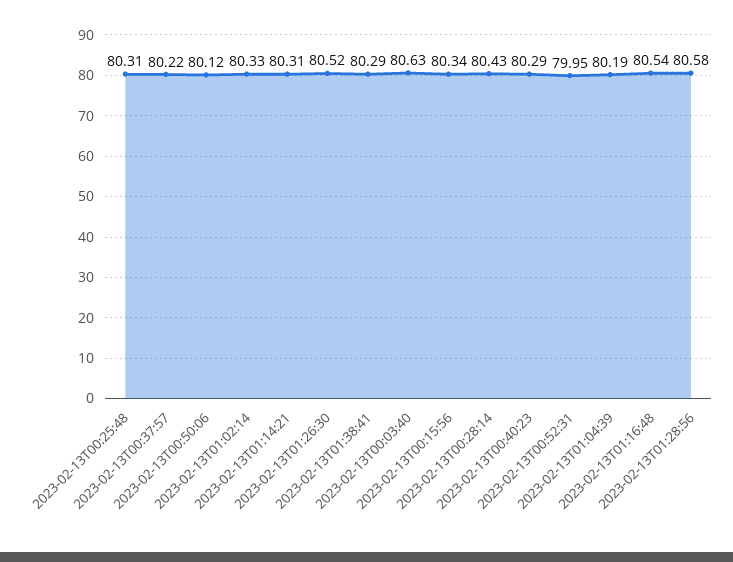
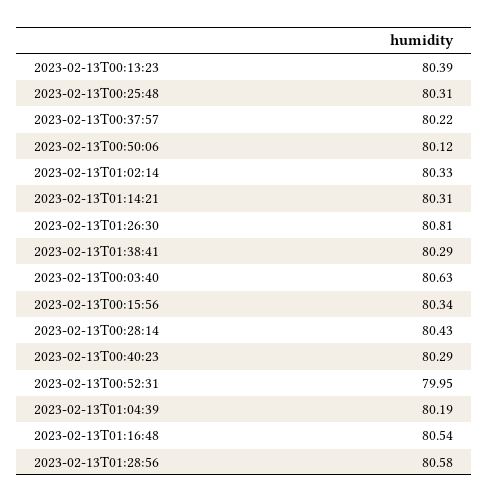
2023-02-13T01:26:30: 80.52 -> 80.81
2023-02-13T00:13:23: none -> 80.39

